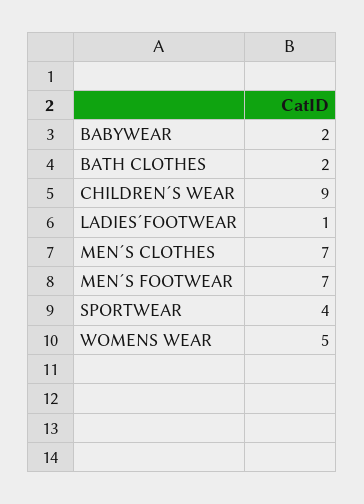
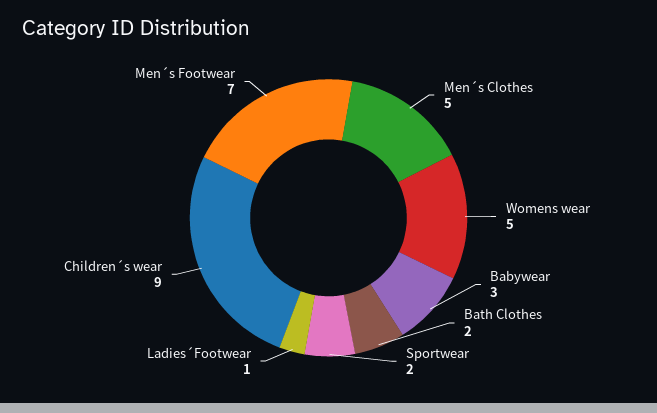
BABYWEAR: 2 -> 3
MEN´S CLOTHES: 7 -> 5
SPORTWEAR: 4 -> 2

